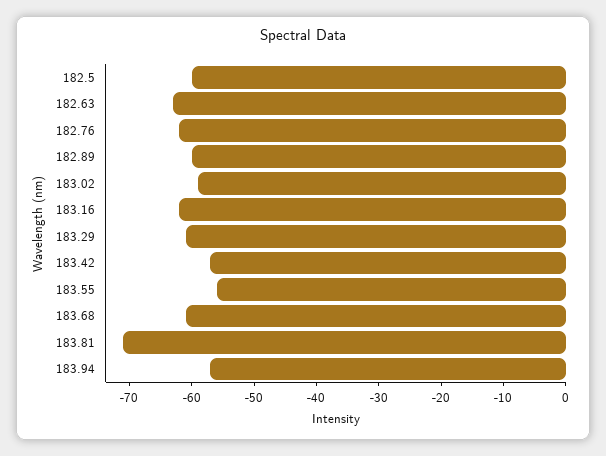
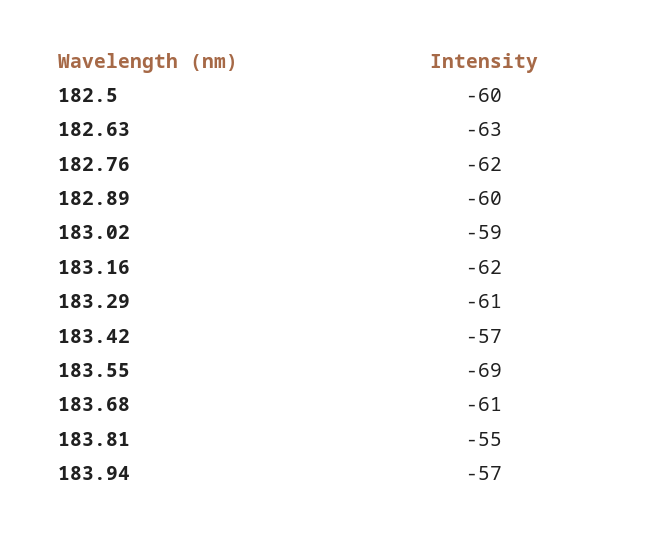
183.55: -55 -> -69
183.81: -70 -> -55

